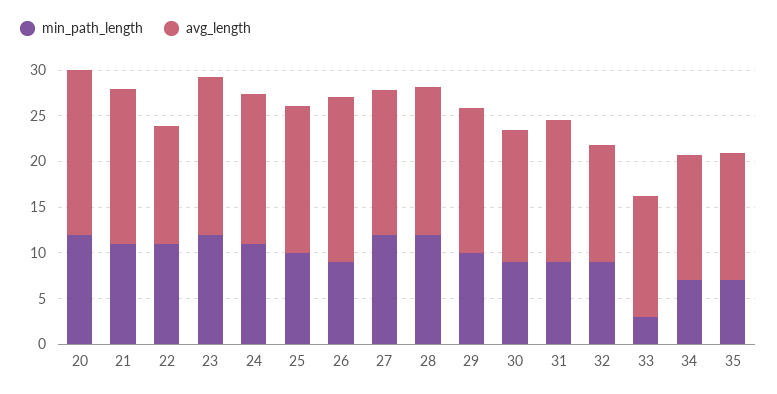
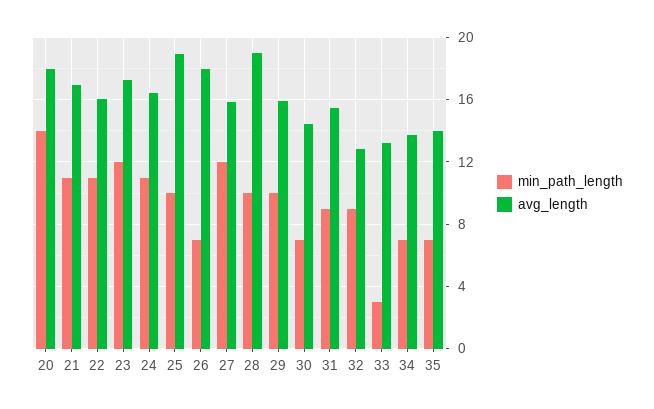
min_path_length, 20: 12 -> 14
avg_length, 22: 13 -> 16
avg_length, 25: 16 -> 19
min_path_length, 26: 9 -> 7
min_path_length, 28: 12 -> 10
avg_length, 28: 16 -> 19
min_path_length, 30: 9 -> 7

